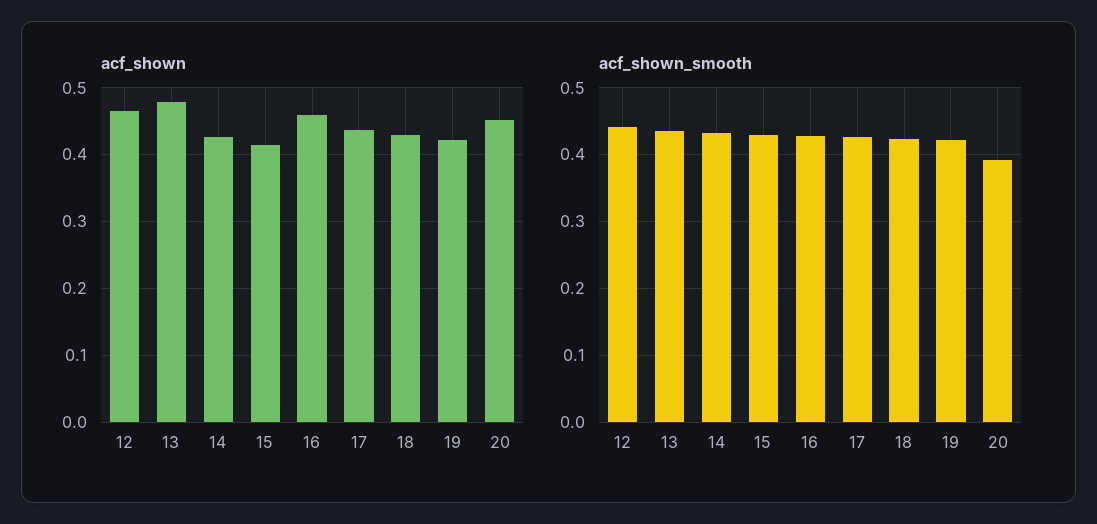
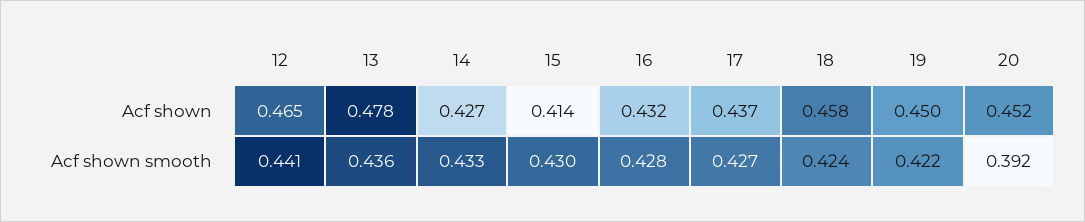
acf_shown, 16: 0.46 -> 0.432
acf_shown, 18: 0.43 -> 0.458
acf_shown, 19: 0.42 -> 0.45

